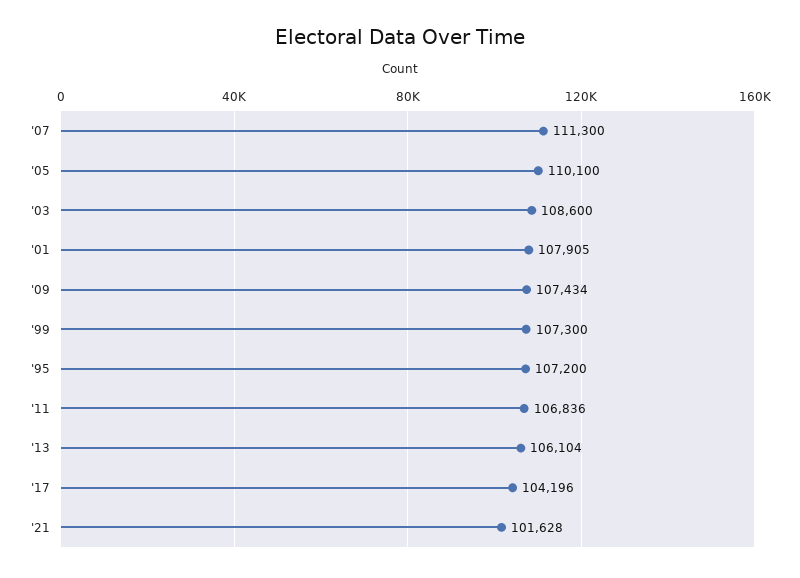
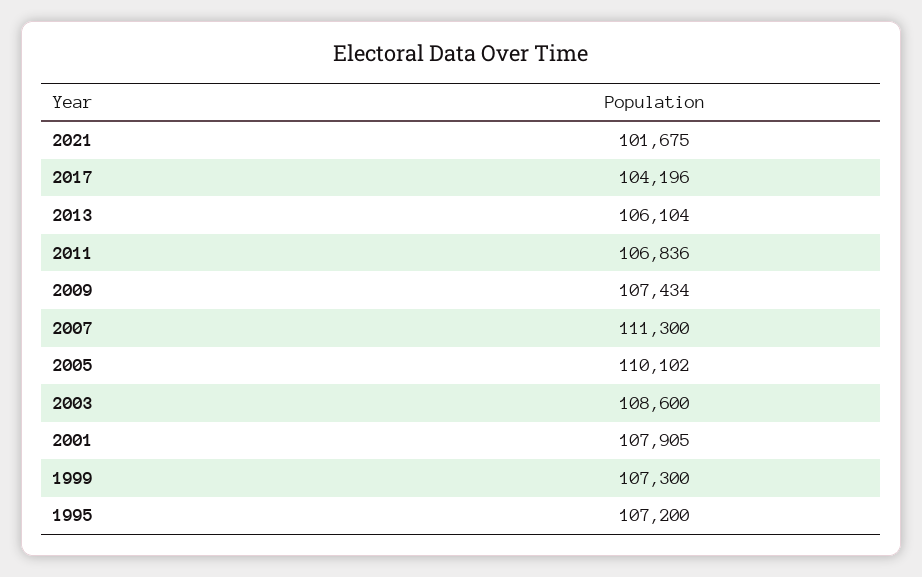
'05: 110100 -> 110102
'21: 101628 -> 101675

